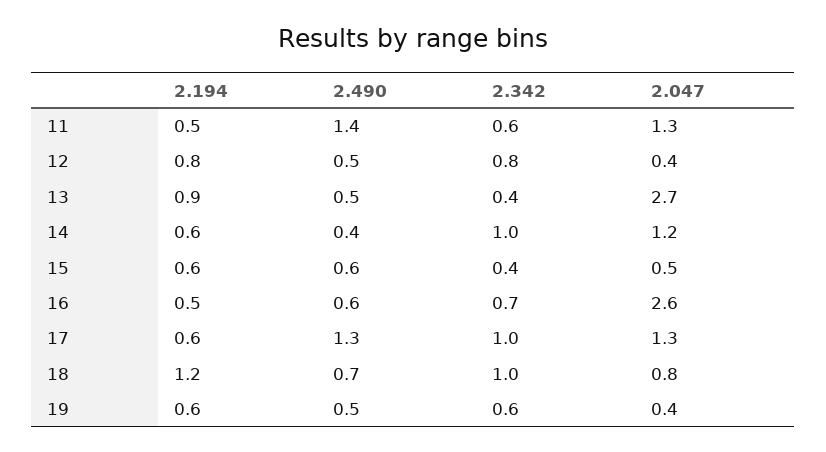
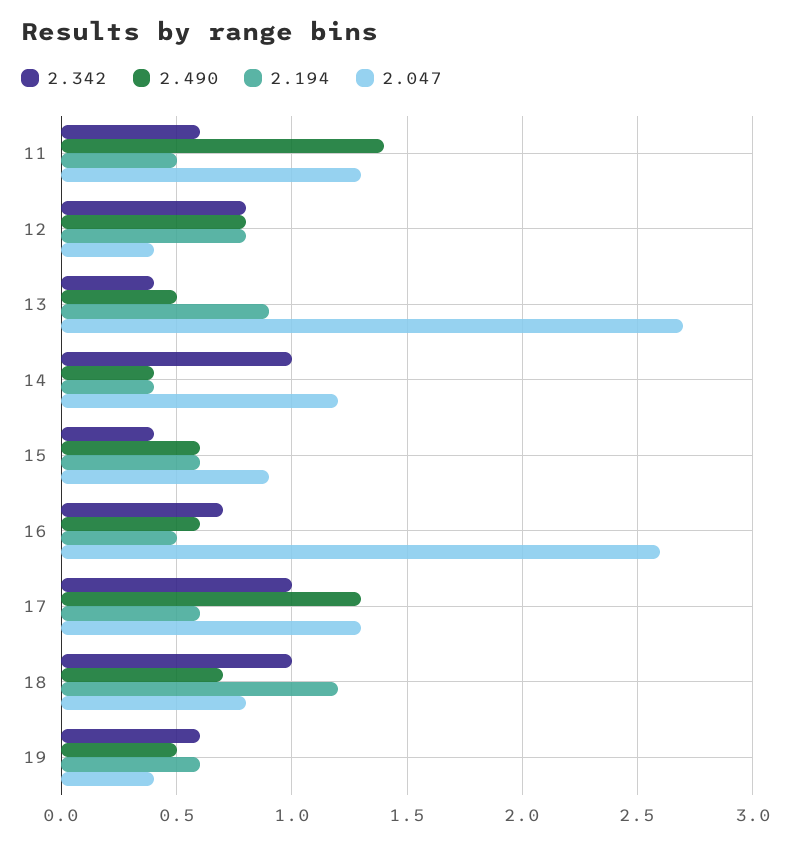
2.490, 12: 0.5 -> 0.8
2.194, 14: 0.6 -> 0.4
2.047, 15: 0.5 -> 0.9

